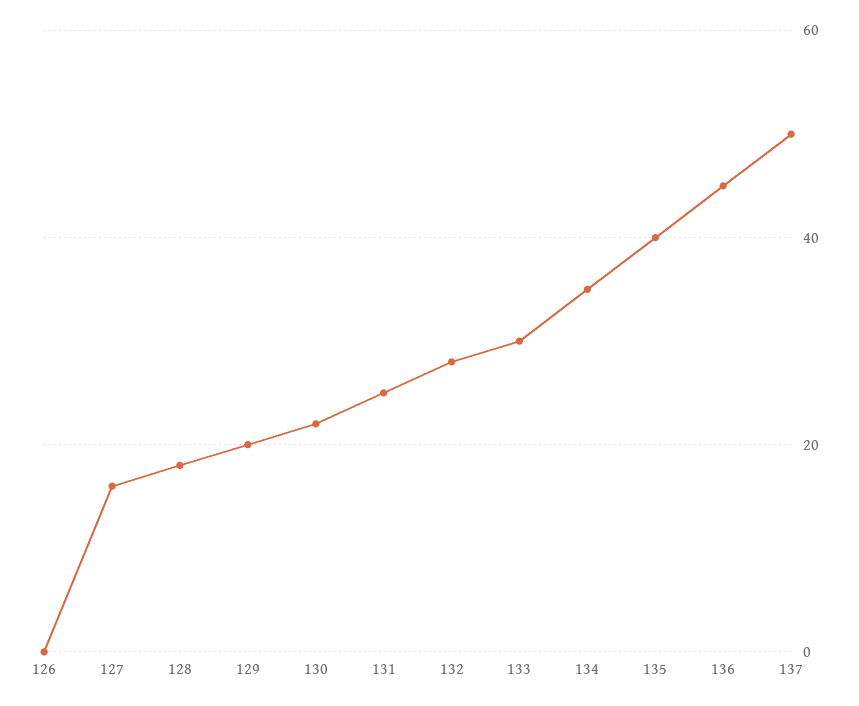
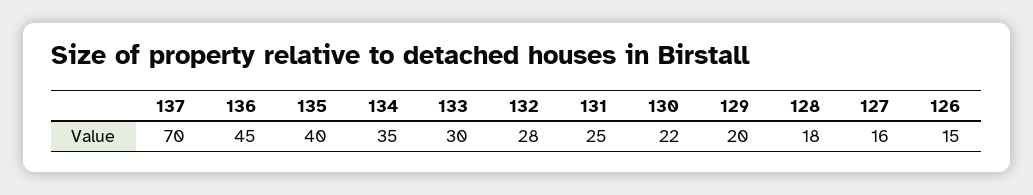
126: 0 -> 15
137: 50 -> 70

